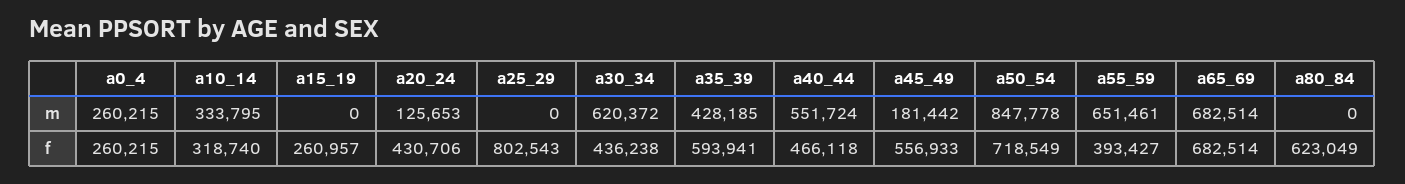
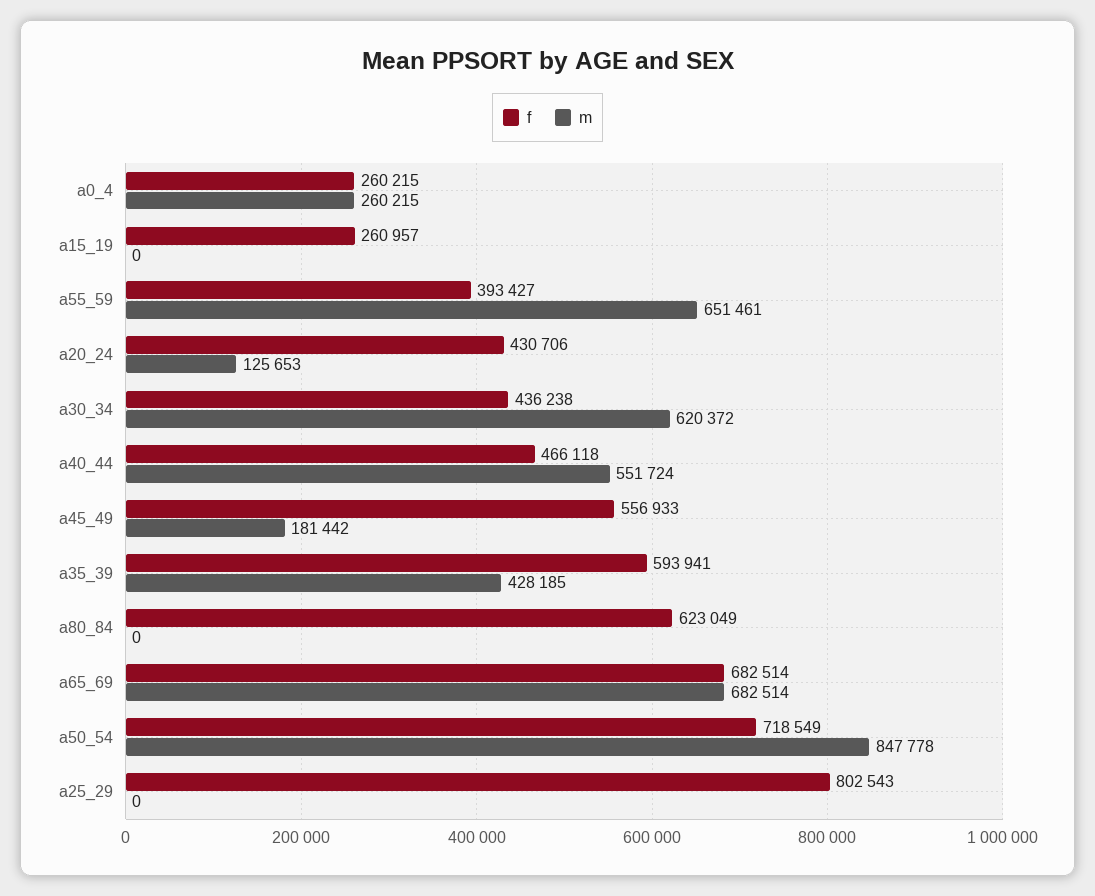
m, a10_14: 333795 -> none
f, a10_14: 318740 -> none

